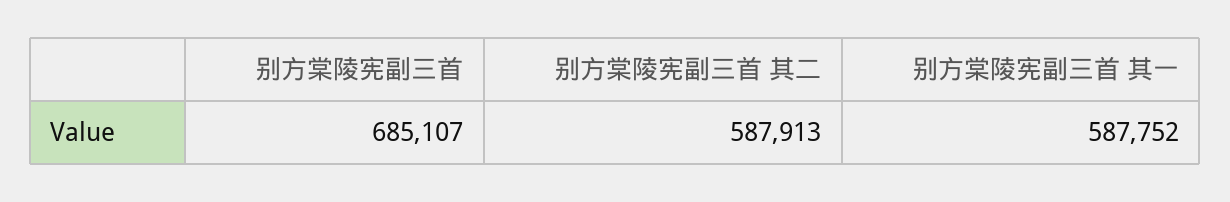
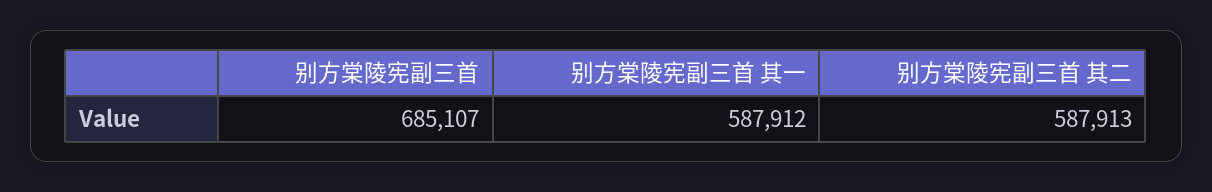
别方棠陵宪副三首 其一: 587752 -> 587912

